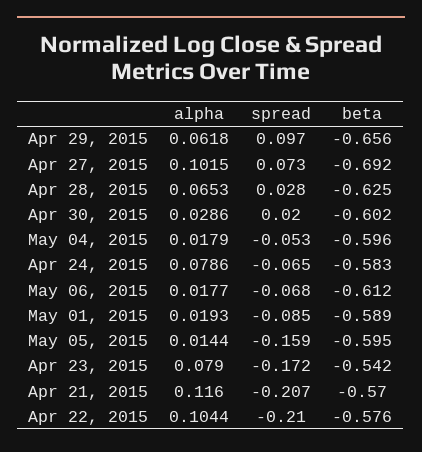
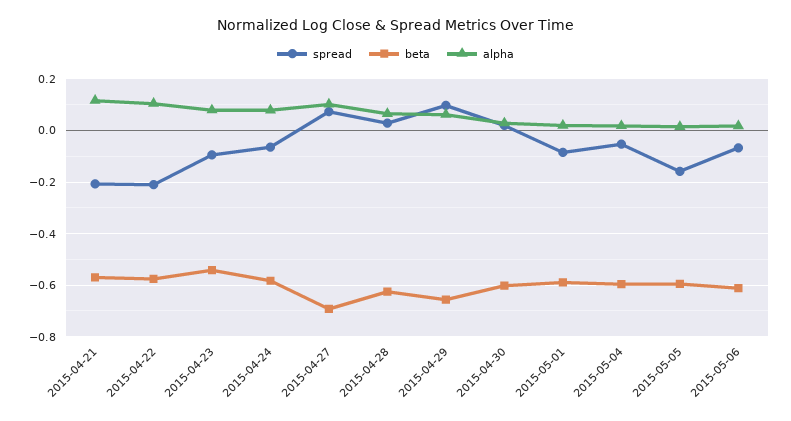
spread, Apr 23, 2015: -0.172 -> -0.1

